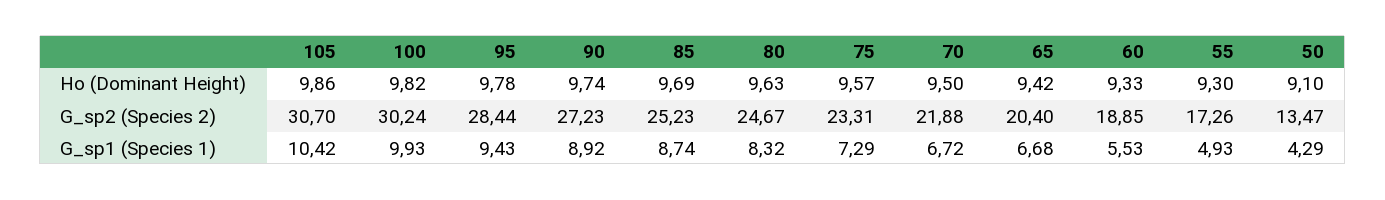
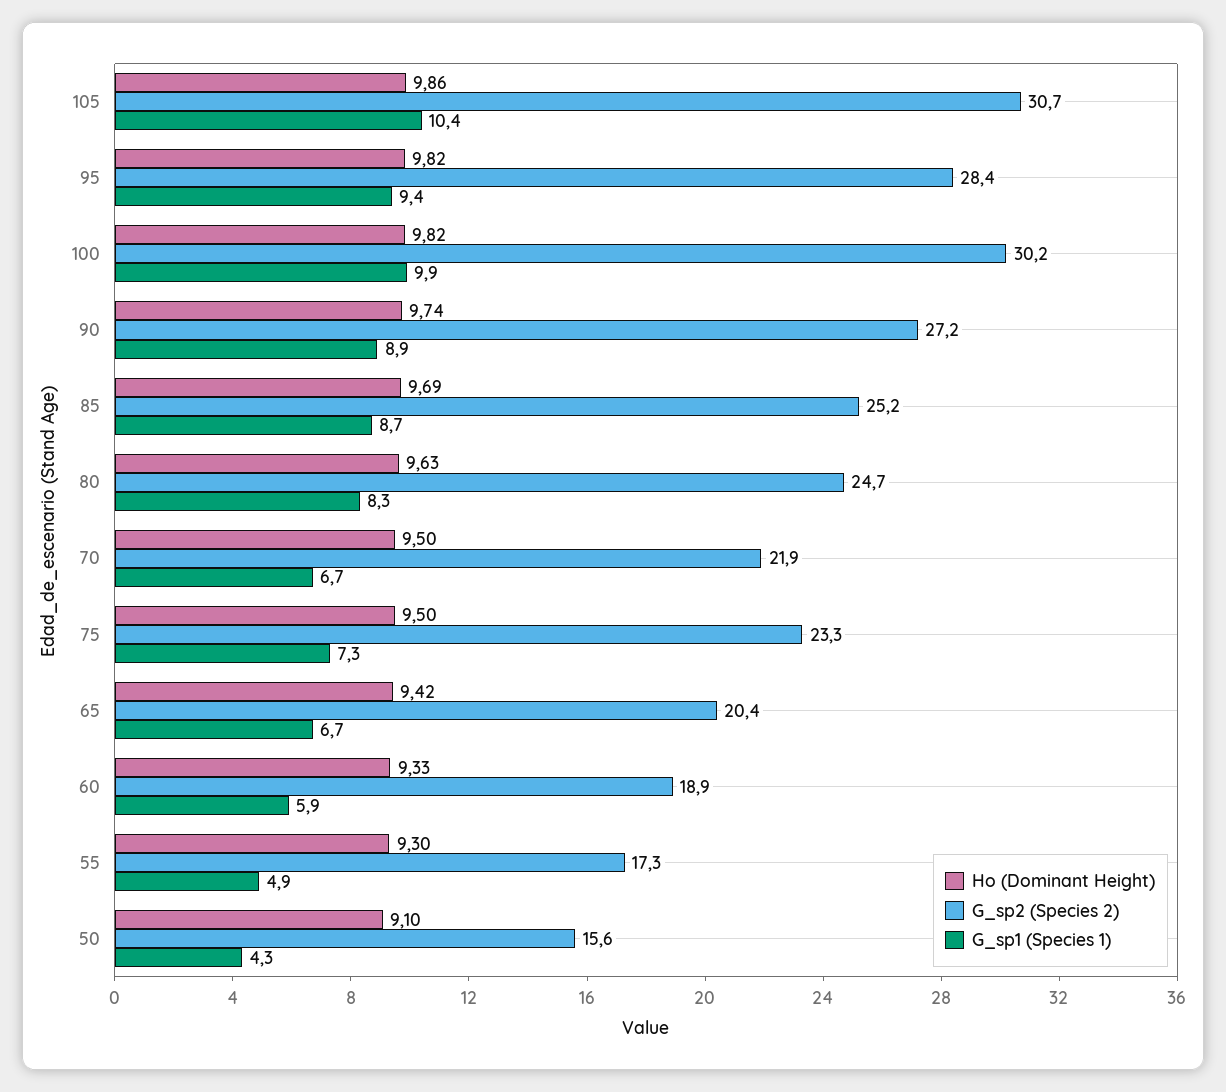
Ho (Dominant Height), 95: 9.78 -> 9.82
Ho (Dominant Height), 75: 9.57 -> 9.5
G_sp2 (Species 2), 50: 13.47 -> 15.6
G_sp1 (Species 1), 60: 5.53 -> 5.9

